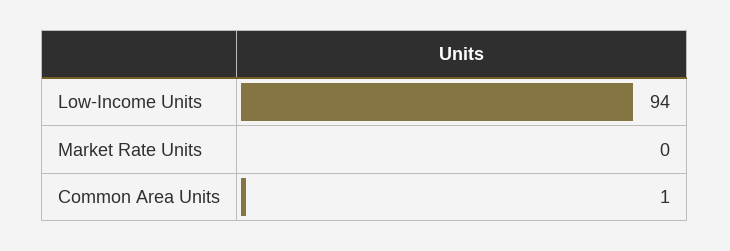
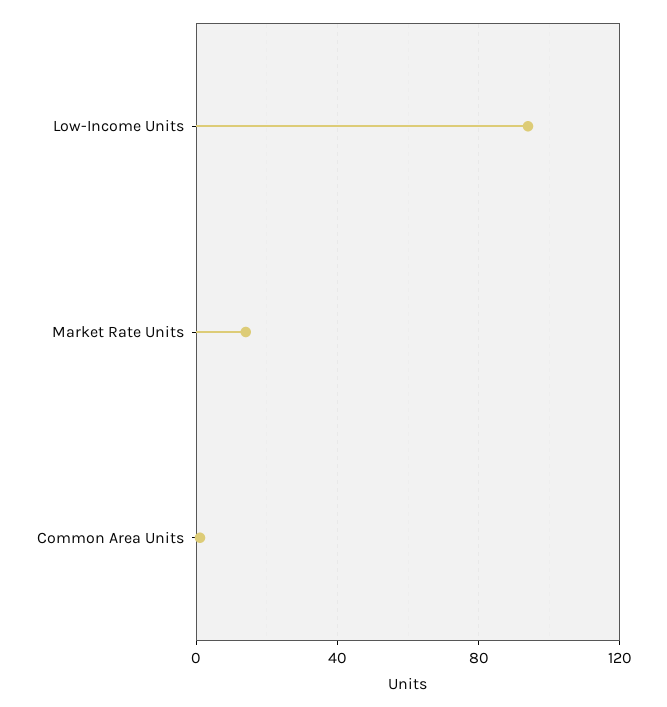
Market Rate Units: 0 -> 15

